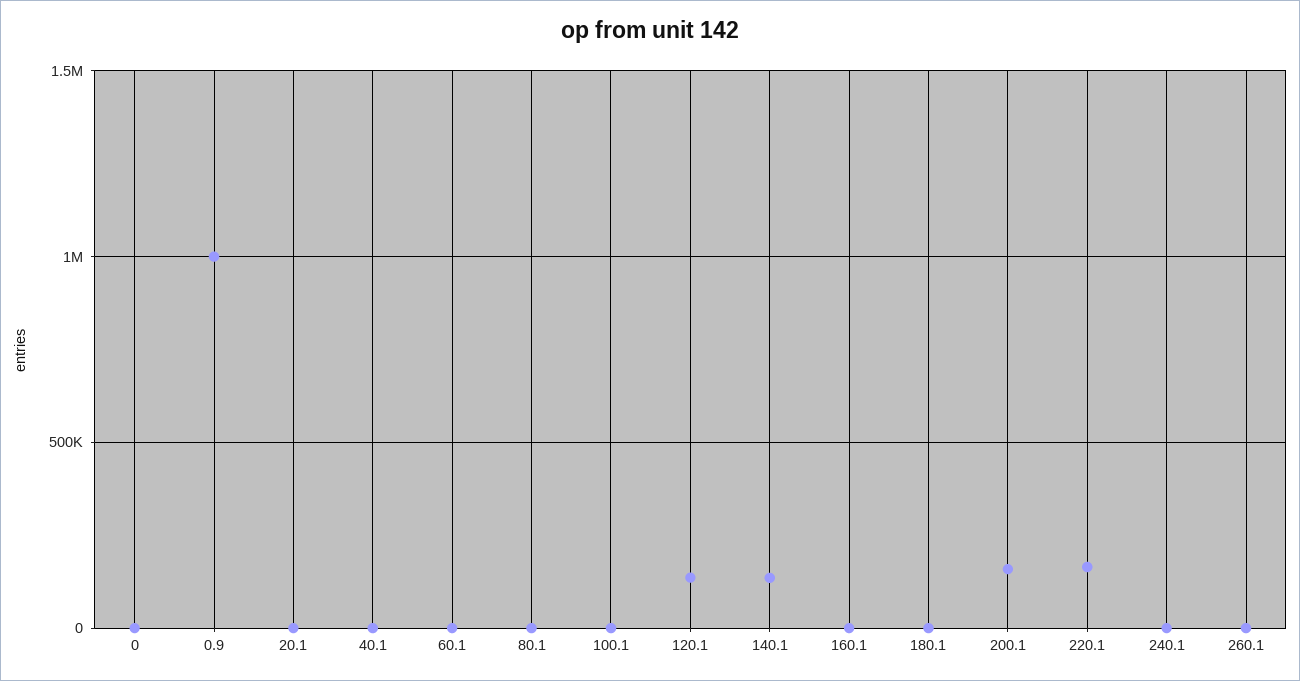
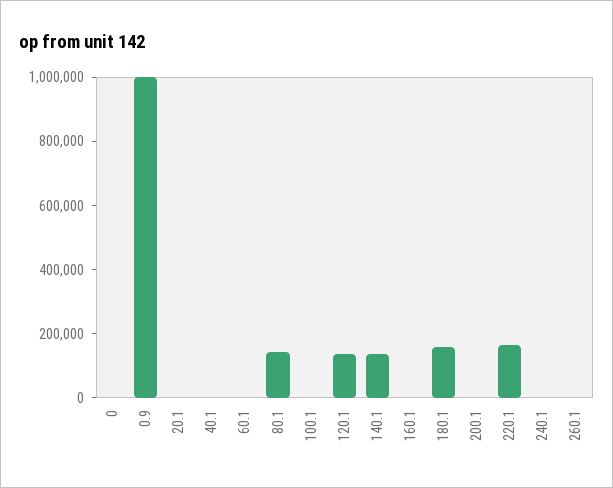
80.1: 0 -> 150000
180.1: 0 -> 150000
200.1: 150000 -> 0

